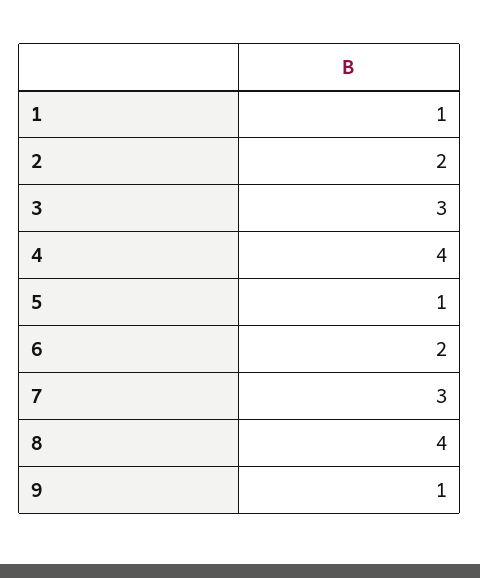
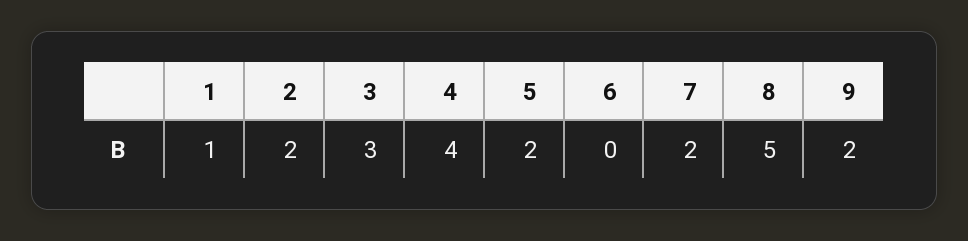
5: 1 -> 2
6: 2 -> 0
7: 3 -> 2
8: 4 -> 5
9: 1 -> 2

